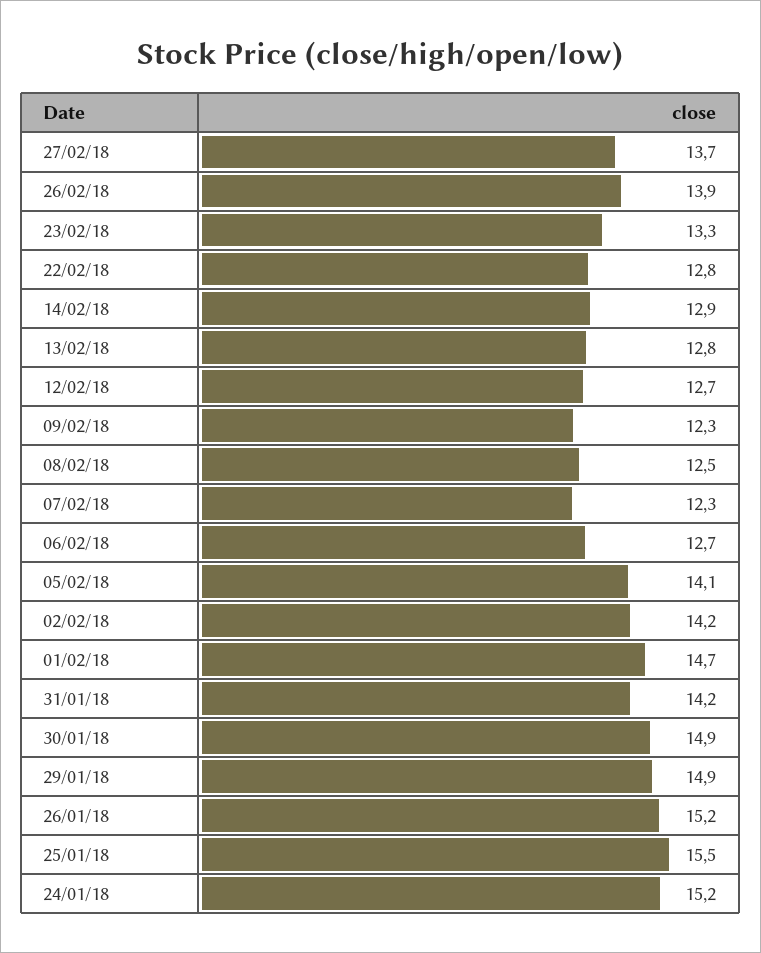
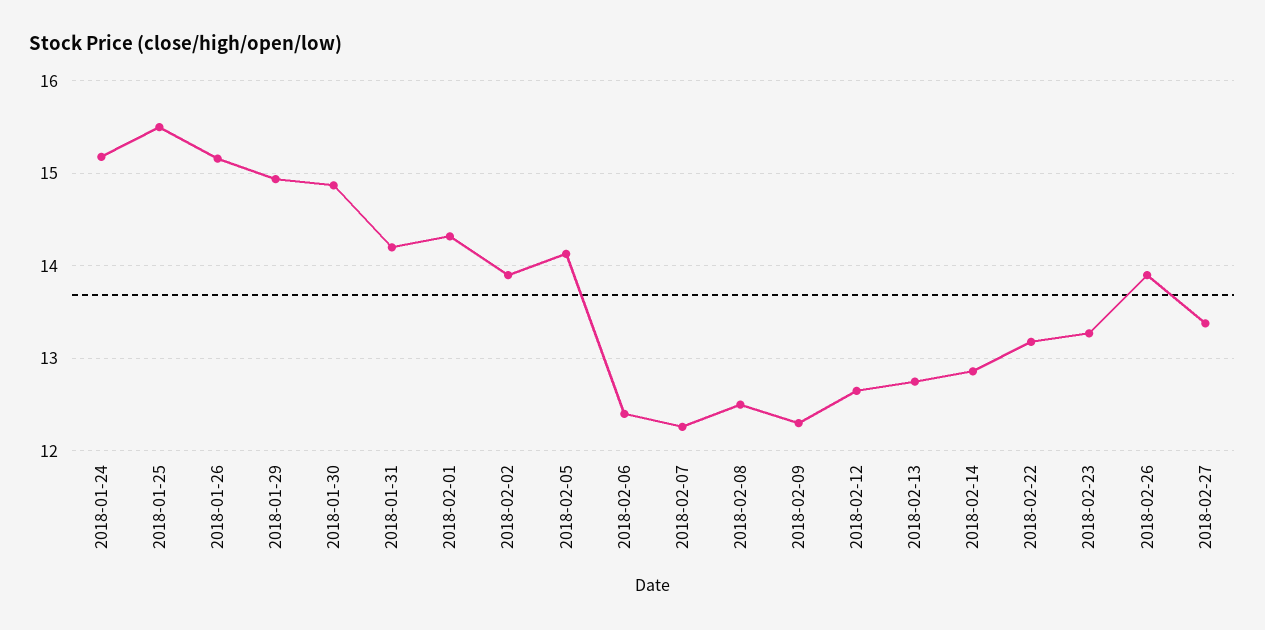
27/02/18: 13.7 -> 13.4
22/02/18: 12.8 -> 13.2
06/02/18: 12.7 -> 12.4
02/02/18: 14.2 -> 13.9
01/02/18: 14.7 -> 14.3

